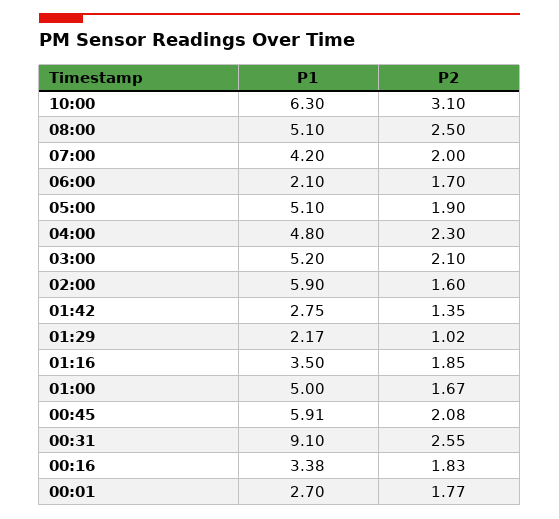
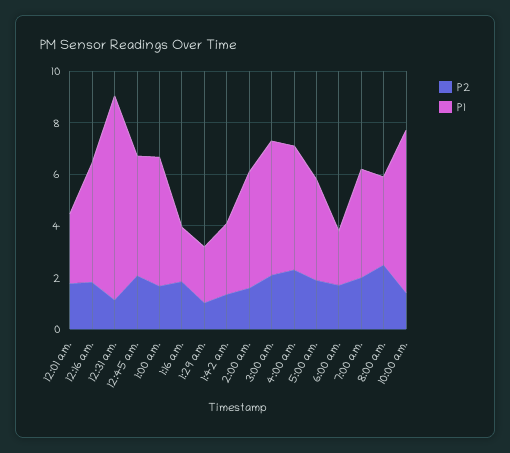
P2, 10:00: 3.1 -> 1.5
P1, 08:00: 5.1 -> 3.5
P1, 05:00: 5.1 -> 4
P1, 02:00: 5.9 -> 4.5
P1, 01:16: 3.5 -> 2
P1, 00:45: 5.91 -> 4.5
P1, 00:31: 9.1 -> 8
P2, 00:31: 2.55 -> 1
P1, 00:16: 3.38 -> 4.5

